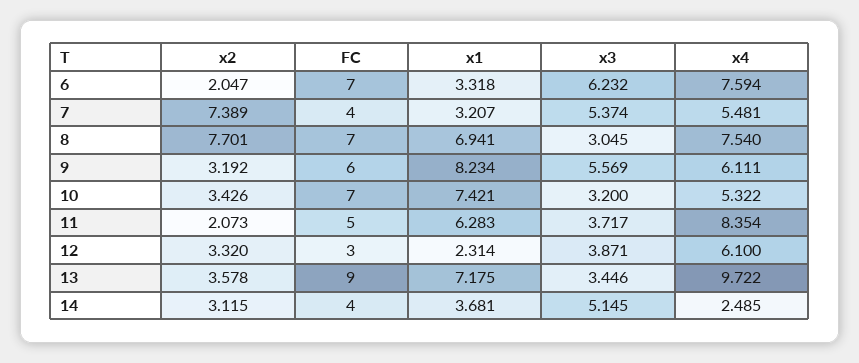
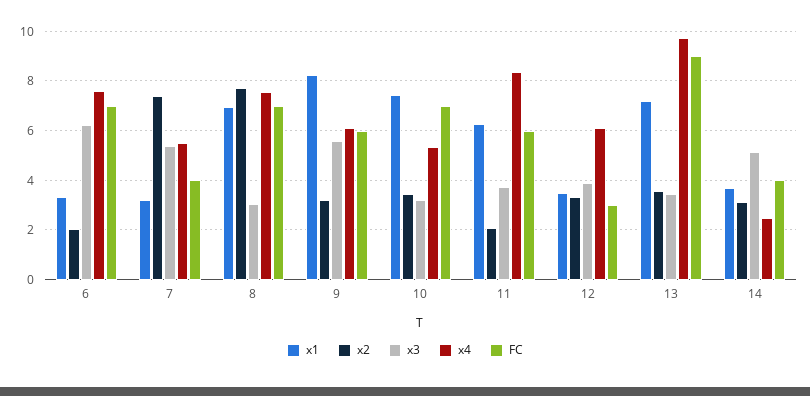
FC, 11: 5 -> 6
x1, 12: 2.314 -> 3.5

